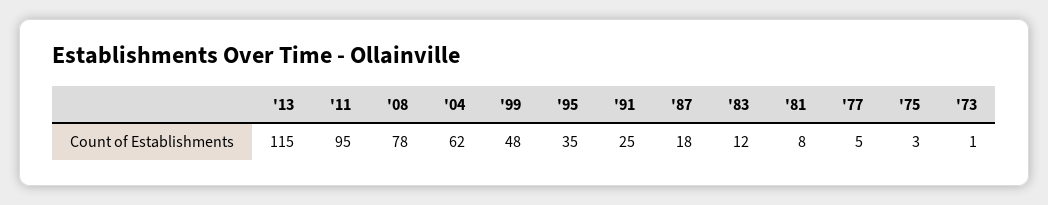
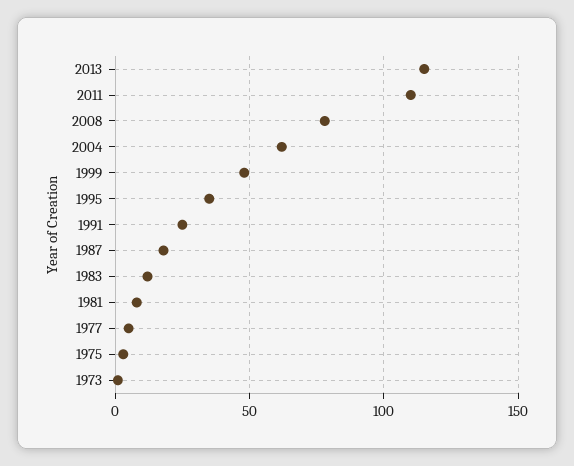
'11: 95 -> 110

